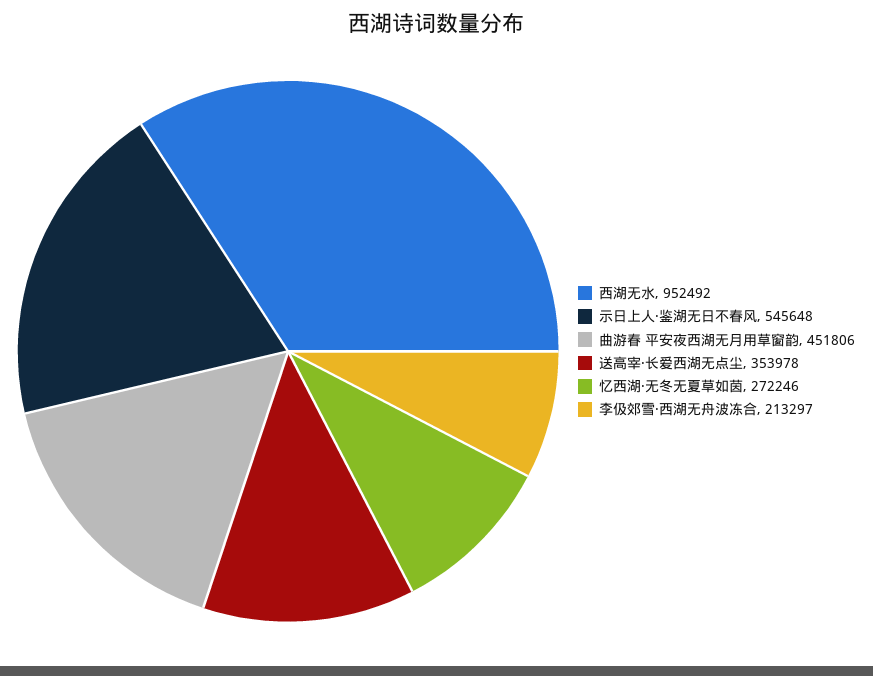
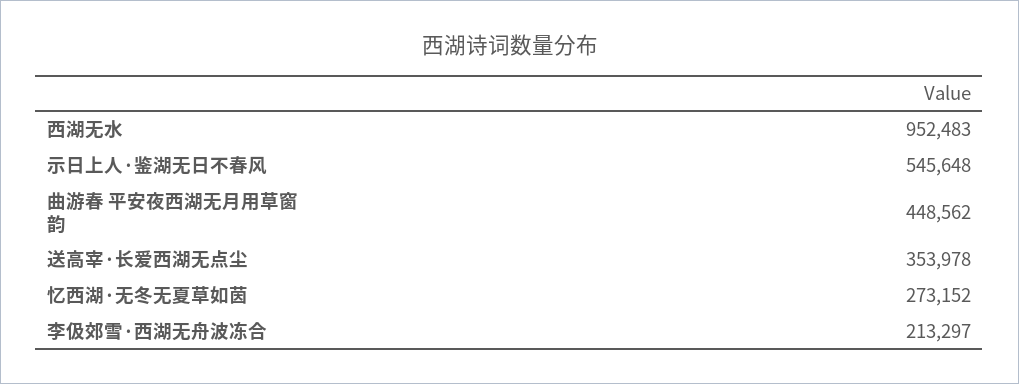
西湖无水: 952492 -> 952483
曲游春 平安夜西湖无月用草窗韵: 451806 -> 448562
忆西湖·无冬无夏草如茵: 272246 -> 273152

